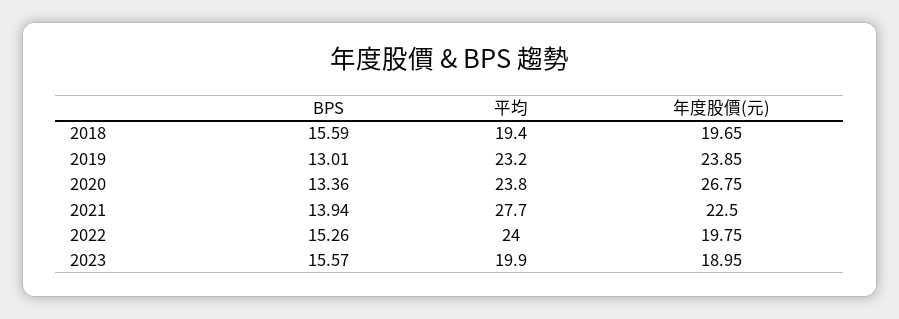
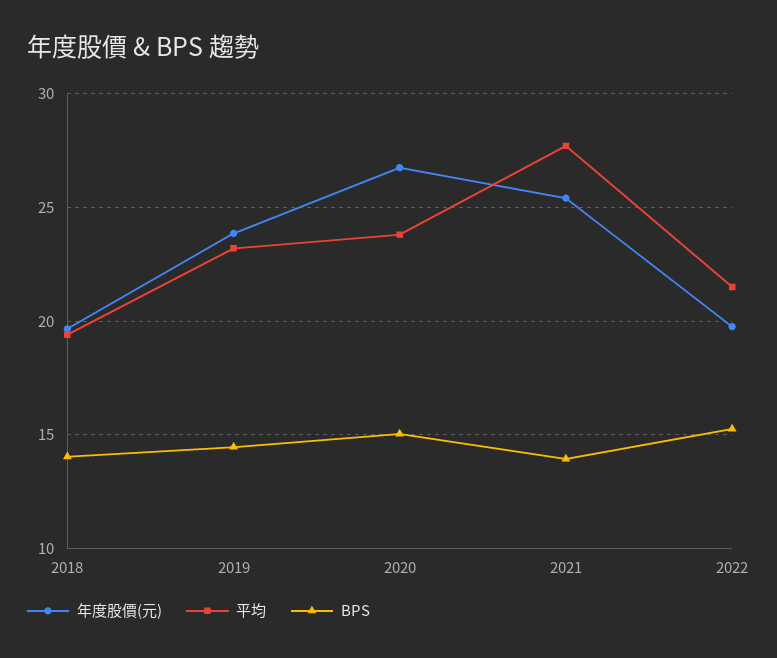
BPS, 2018: 15.59 -> 14
BPS, 2019: 13.01 -> 14.5
BPS, 2020: 13.36 -> 15
年度股價(元), 2021: 22.5 -> 25.5
平均, 2022: 24 -> 21.5
BPS, 2023: 15.57 -> none
平均, 2023: 19.9 -> none
年度股價(元), 2023: 18.95 -> none

